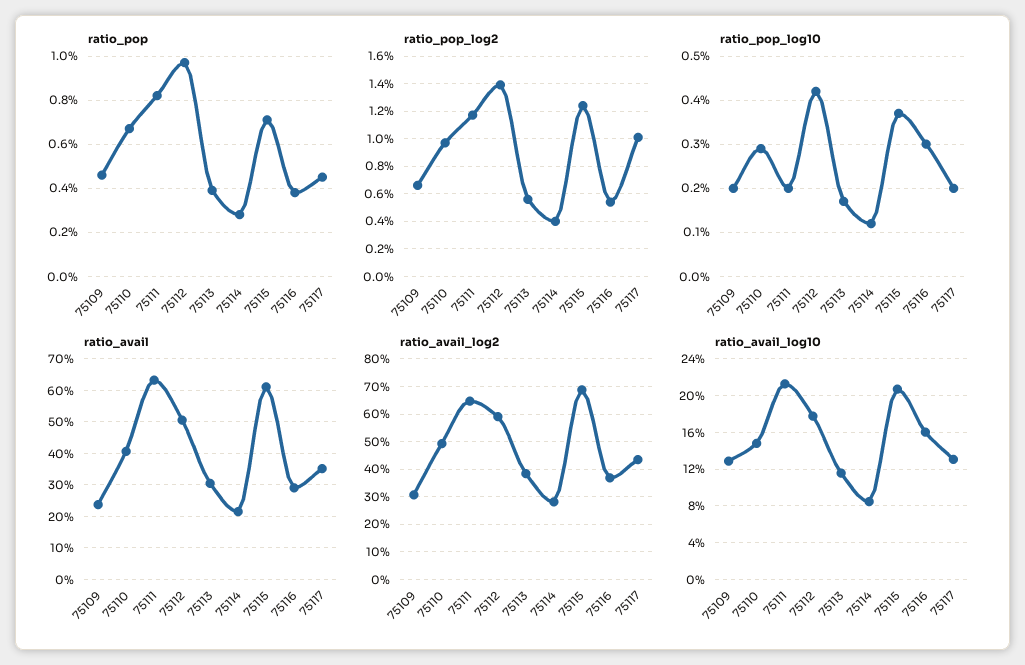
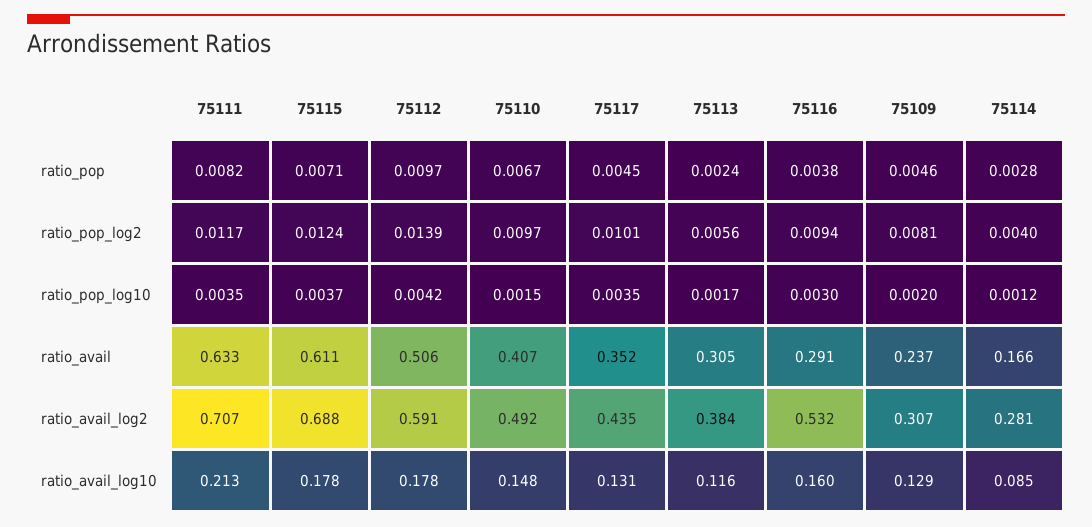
ratio_pop, 75113: 0.004 -> 0.0024
ratio_pop_log2, 75109: 0.0065 -> 0.0081
ratio_pop_log2, 75116: 0.0055 -> 0.0094
ratio_pop_log10, 75110: 0.003 -> 0.0015
ratio_pop_log10, 75111: 0.002 -> 0.0035
ratio_pop_log10, 75117: 0.002 -> 0.0035
ratio_avail, 75114: 0.22 -> 0.166
ratio_avail_log2, 75111: 0.65 -> 0.707
ratio_avail_log2, 75116: 0.375 -> 0.532
ratio_avail_log10, 75115: 0.21 -> 0.178

